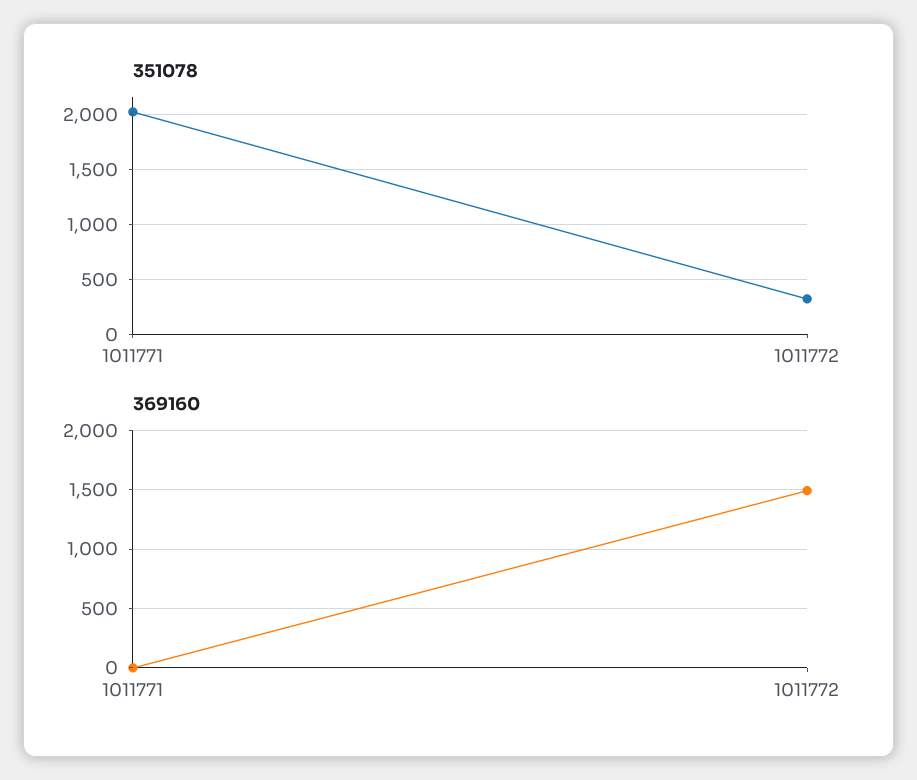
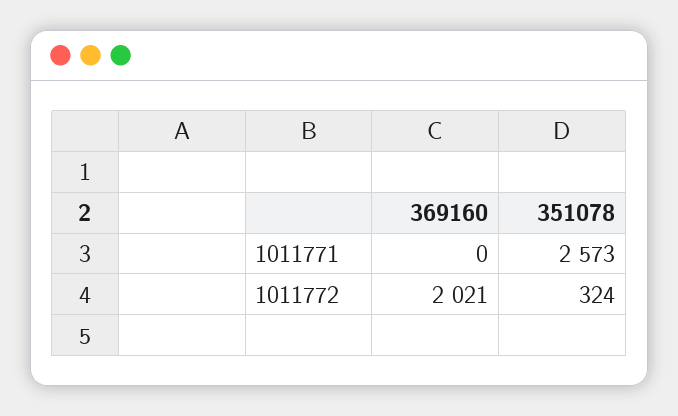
351078, 1011771: 2000 -> 2573
369160, 1011772: 1500 -> 2021

